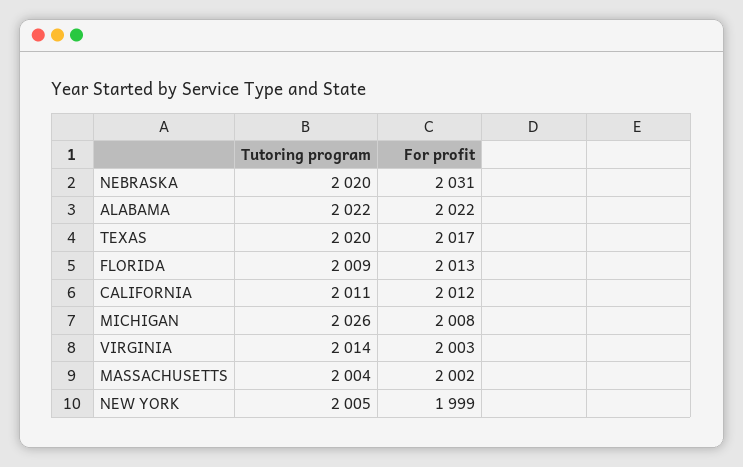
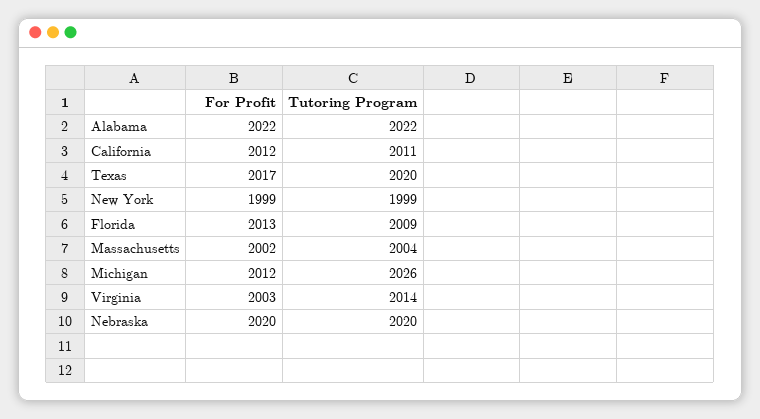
For profit, NEBRASKA: 2031 -> 2020
For profit, MICHIGAN: 2008 -> 2012
Tutoring program, NEW YORK: 2005 -> 1999

